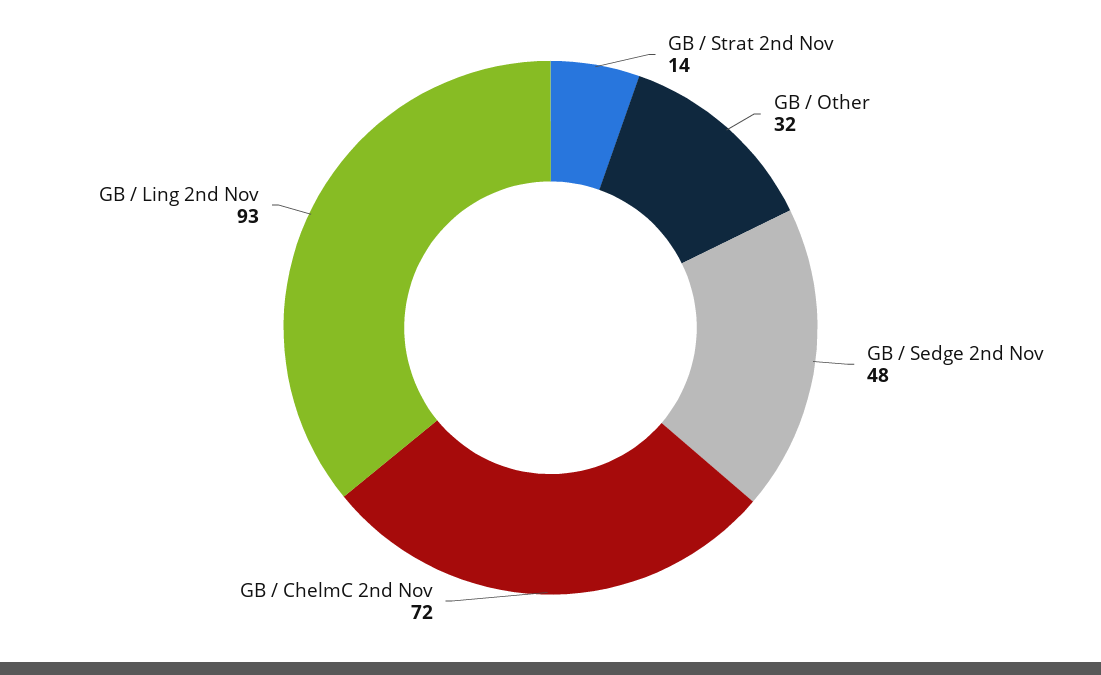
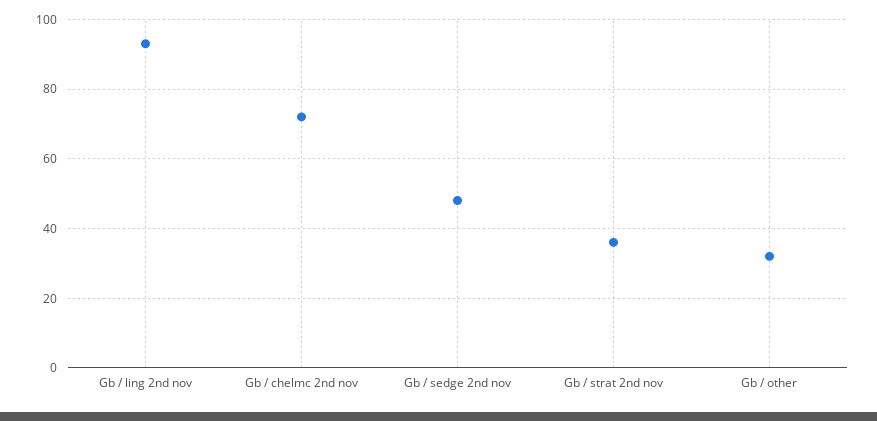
GB / Strat 2nd Nov: 14 -> 35

